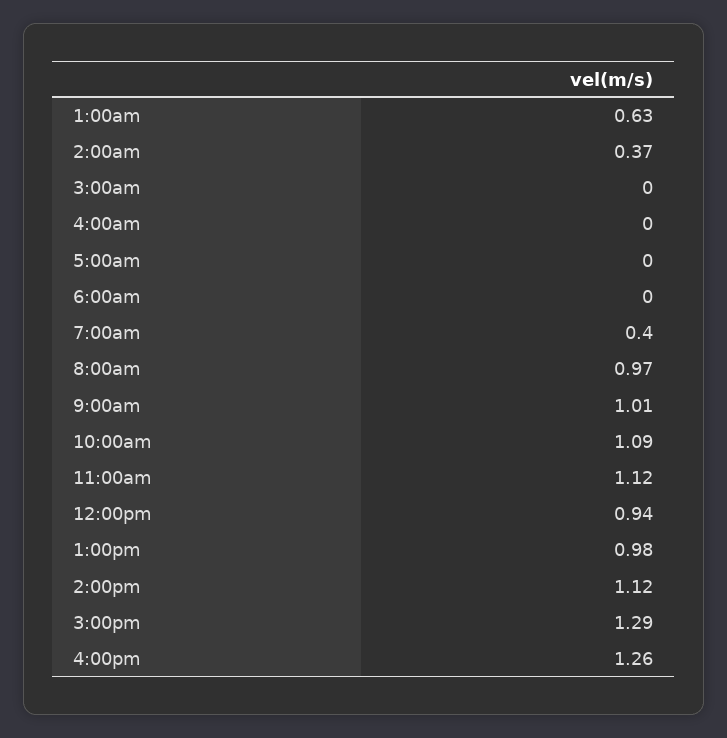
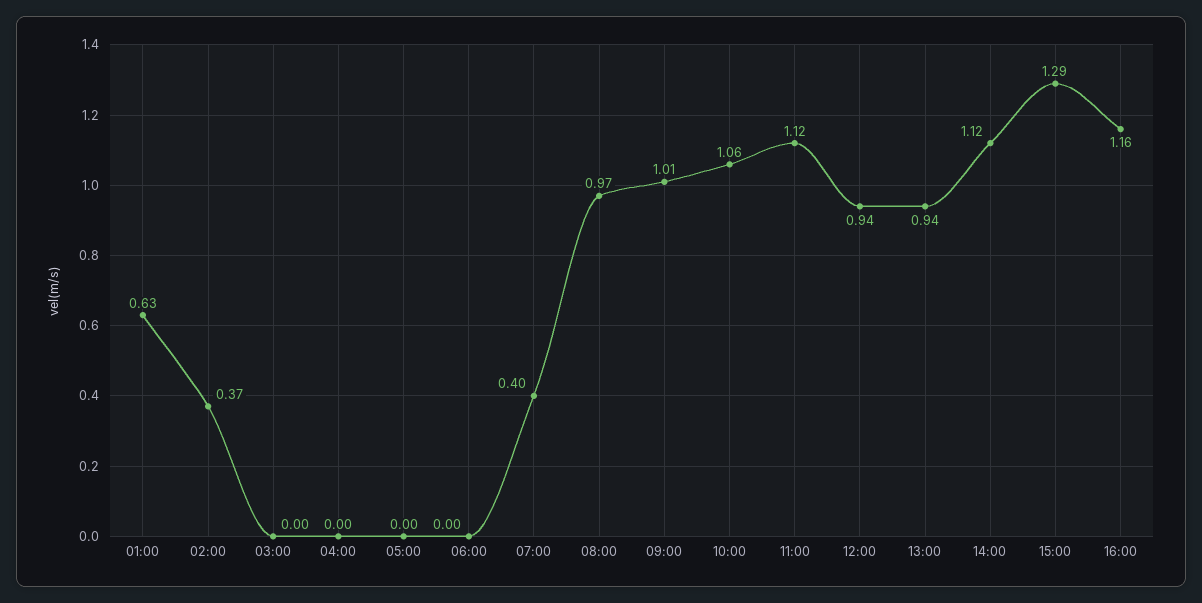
10:00am: 1.09 -> 1.06
1:00pm: 0.98 -> 0.94
4:00pm: 1.26 -> 1.16

